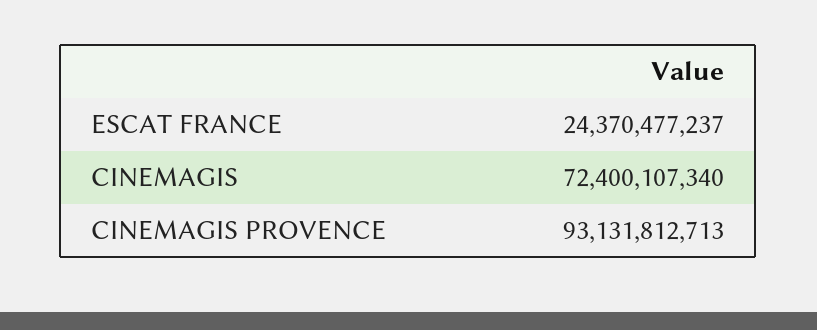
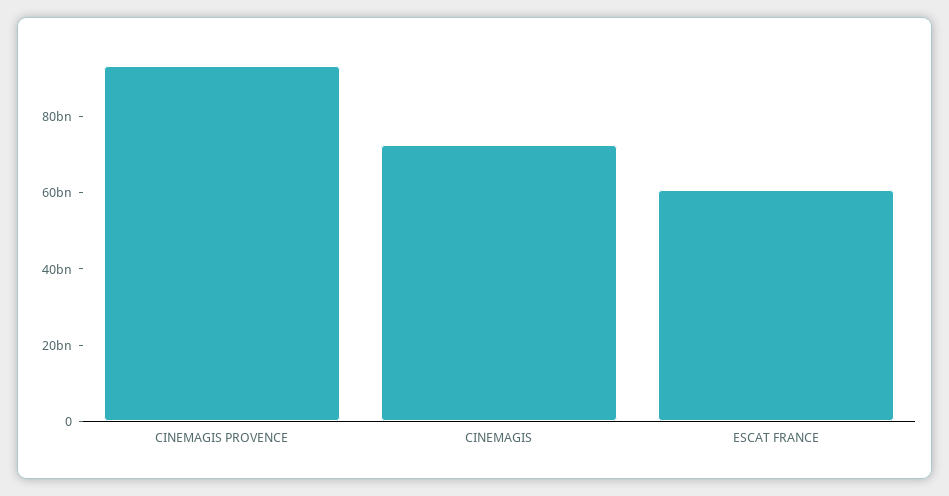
ESCAT FRANCE: 24370477237 -> 60000000000

